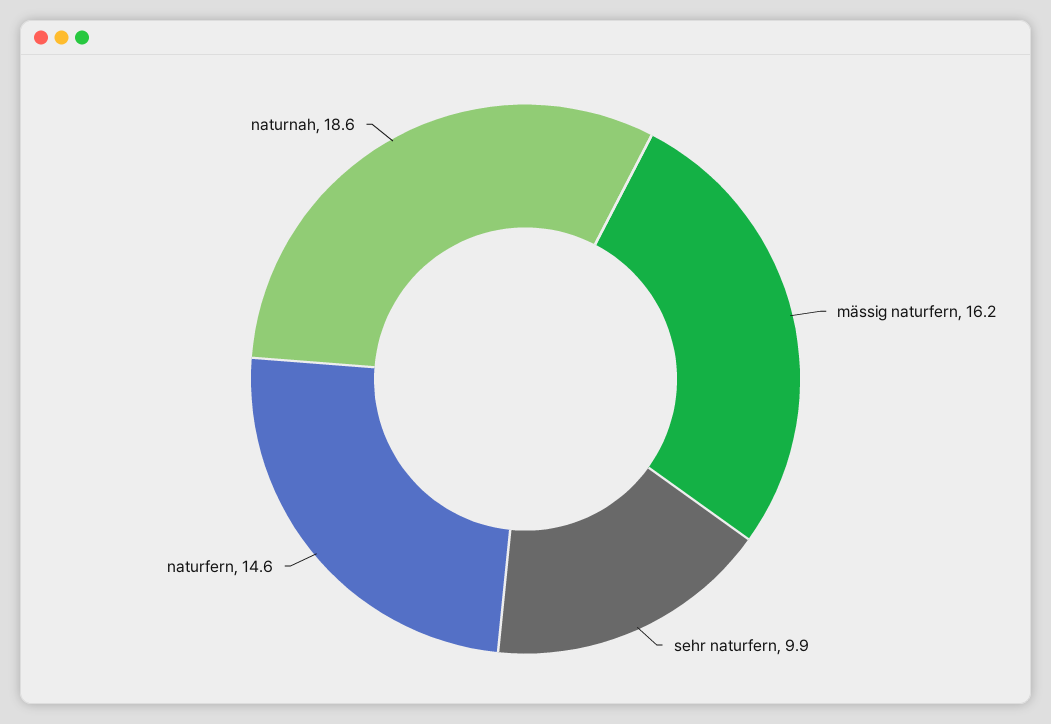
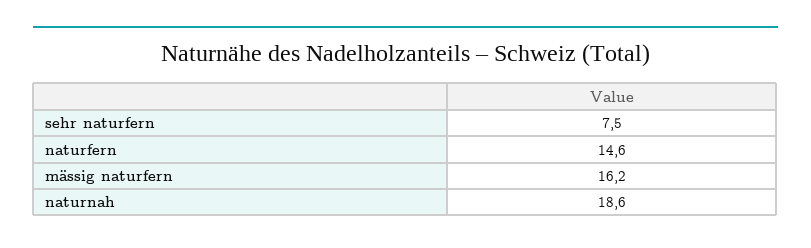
sehr naturfern: 9.9 -> 7.5

